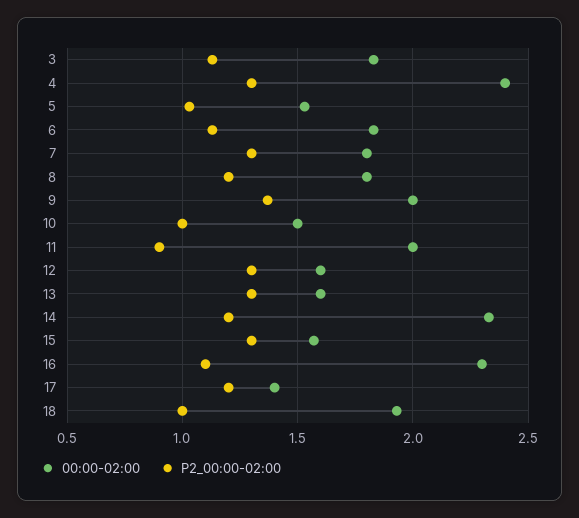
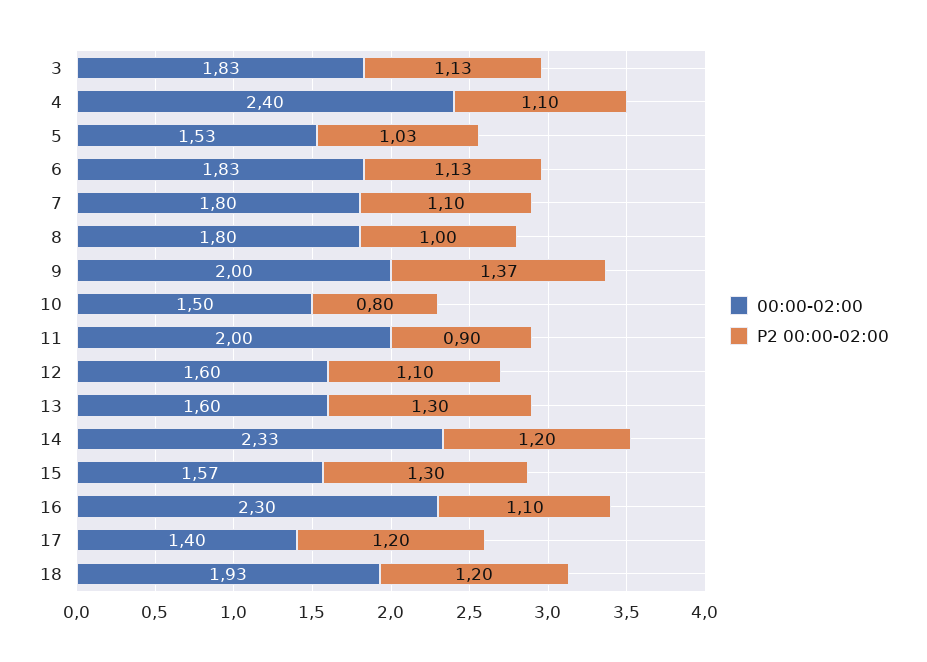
P2_00:00-02:00, 4: 1.3 -> 1.1
P2_00:00-02:00, 7: 1.3 -> 1.1
P2_00:00-02:00, 8: 1.2 -> 1
P2_00:00-02:00, 10: 1 -> 0.8
P2_00:00-02:00, 12: 1.3 -> 1.1
P2_00:00-02:00, 18: 1 -> 1.2

